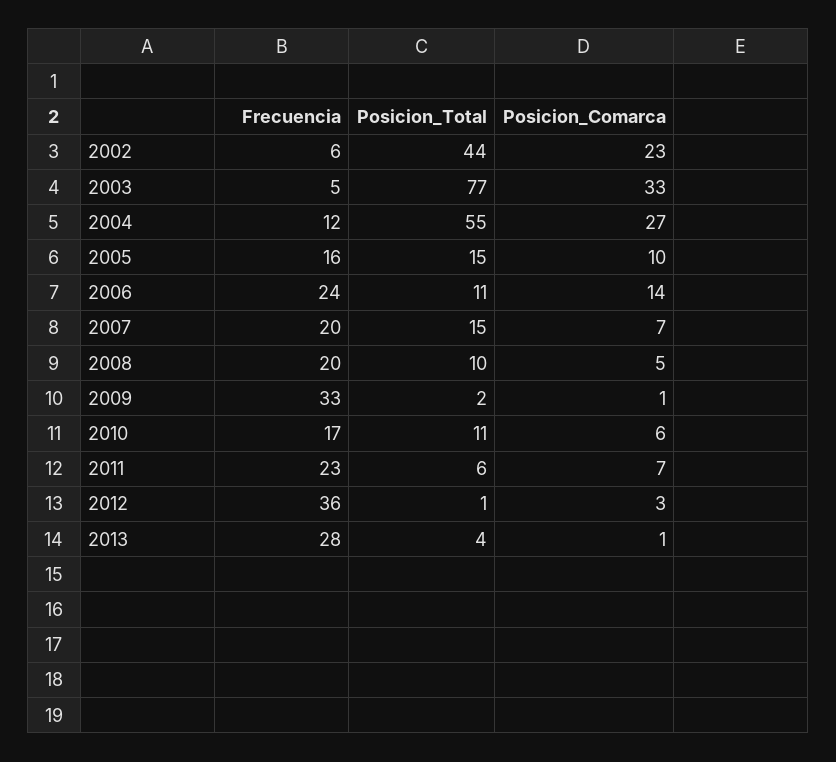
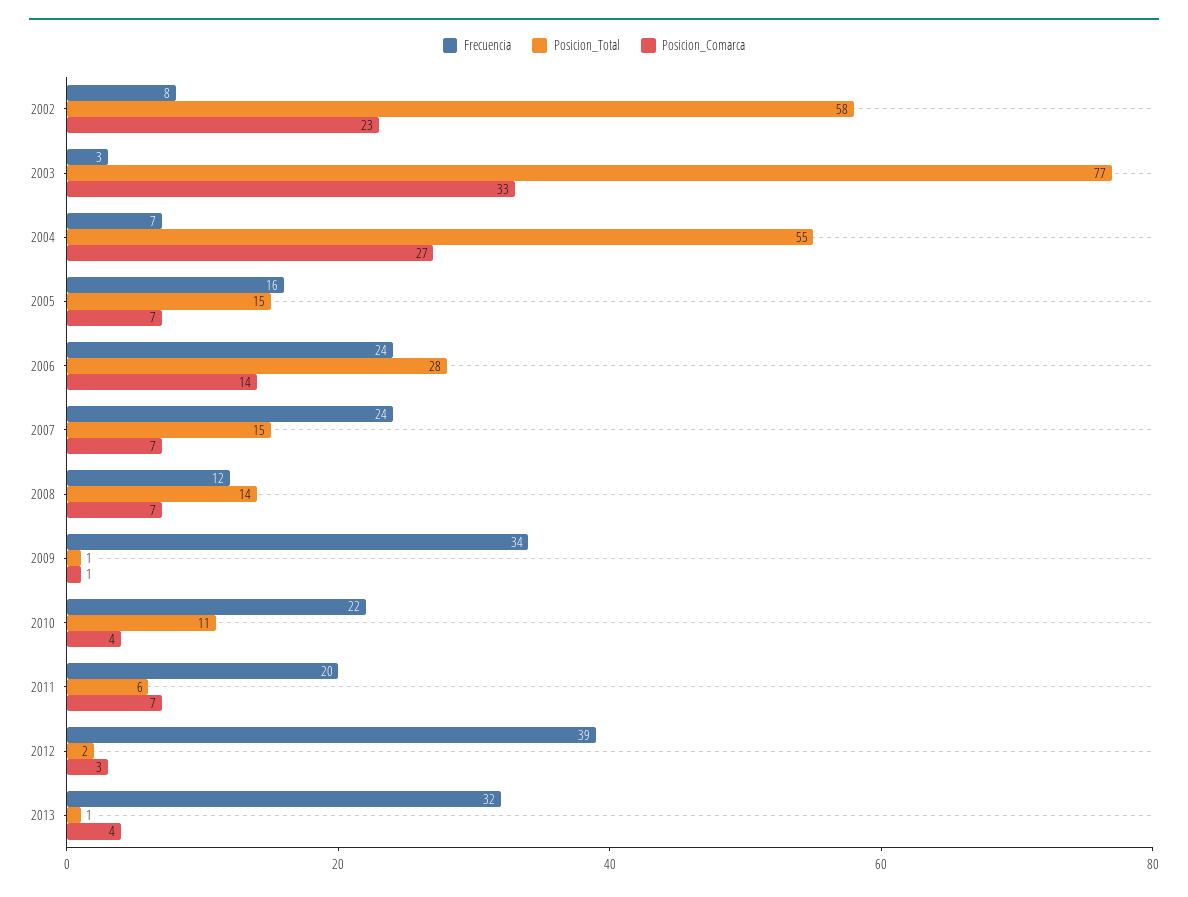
Frecuencia, 2002: 6 -> 8
Posicion_Total, 2002: 44 -> 58
Frecuencia, 2003: 5 -> 3
Frecuencia, 2004: 12 -> 7
Posicion_Comarca, 2005: 10 -> 7
Posicion_Total, 2006: 11 -> 28
Frecuencia, 2007: 20 -> 24
Frecuencia, 2008: 20 -> 12
Posicion_Total, 2008: 10 -> 14
Posicion_Comarca, 2008: 5 -> 7
Frecuencia, 2009: 33 -> 34
Posicion_Total, 2009: 2 -> 1
Frecuencia, 2010: 17 -> 22
Posicion_Comarca, 2010: 6 -> 4
Frecuencia, 2011: 23 -> 20
Frecuencia, 2012: 36 -> 39
Posicion_Total, 2012: 1 -> 2
Frecuencia, 2013: 28 -> 32
Posicion_Total, 2013: 4 -> 1
Posicion_Comarca, 2013: 1 -> 4

